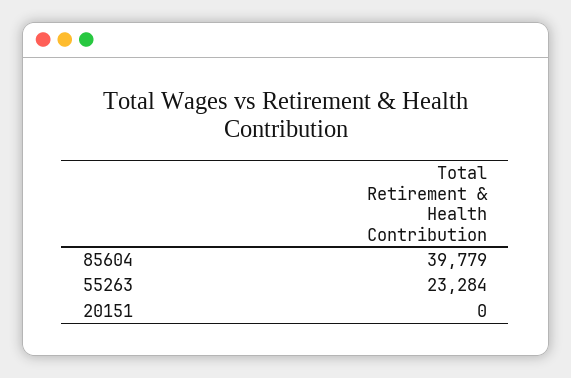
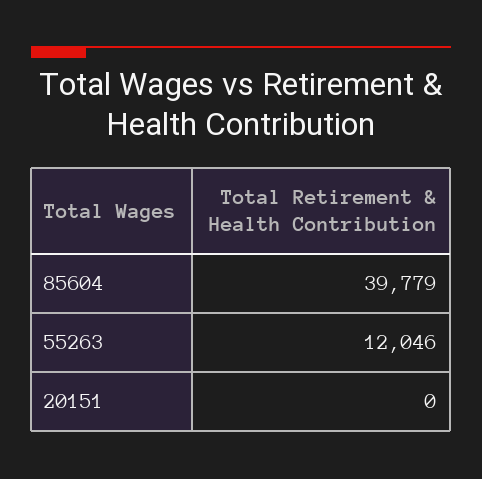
55263: 23284 -> 12046

